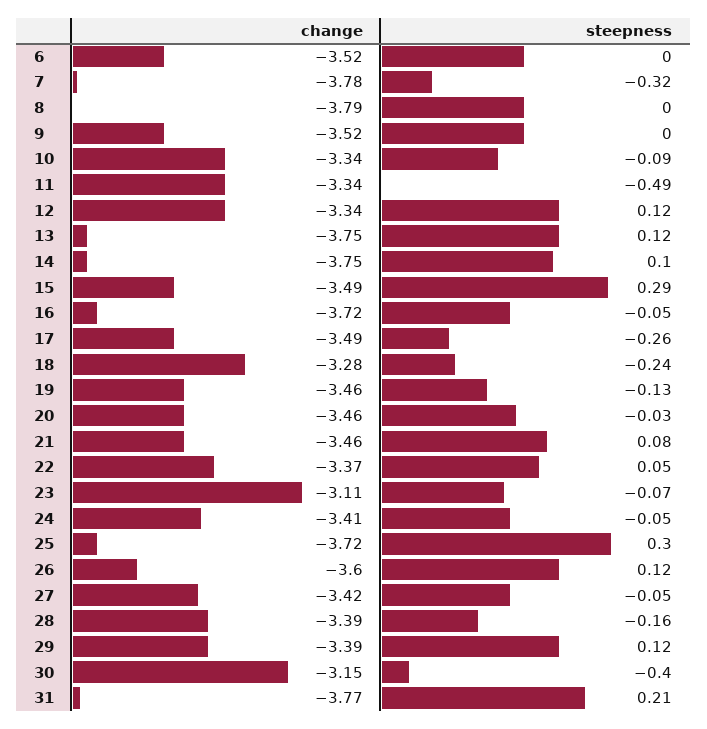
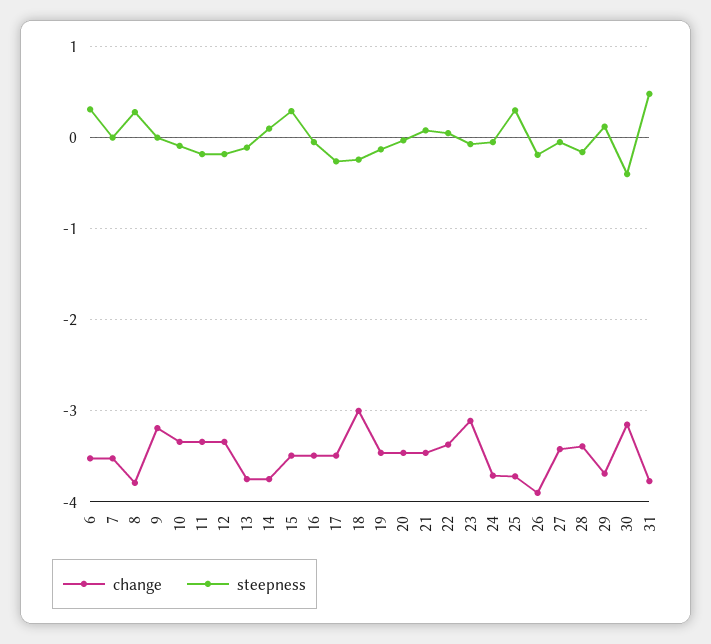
steepness, 6: 0 -> 0.3
change, 7: -3.78 -> -3.5
steepness, 7: -0.32 -> 0
steepness, 8: 0 -> 0.3
change, 9: -3.52 -> -3.2
steepness, 11: -0.49 -> -0.2
steepness, 12: 0.12 -> -0.2
steepness, 13: 0.12 -> -0.1
change, 16: -3.72 -> -3.5
change, 18: -3.28 -> -3
change, 24: -3.41 -> -3.7
change, 26: -3.6 -> -3.9
steepness, 26: 0.12 -> -0.2
change, 29: -3.39 -> -3.7
steepness, 31: 0.21 -> 0.5

